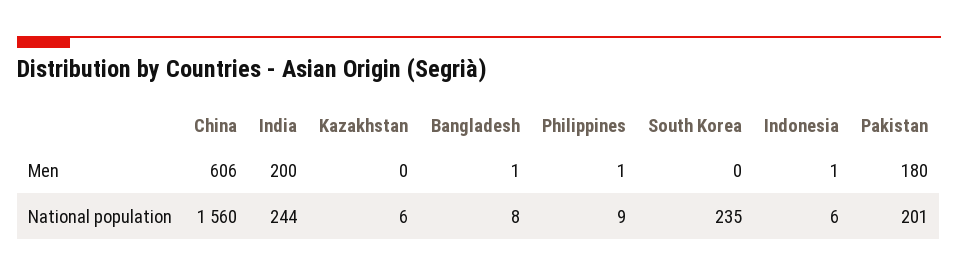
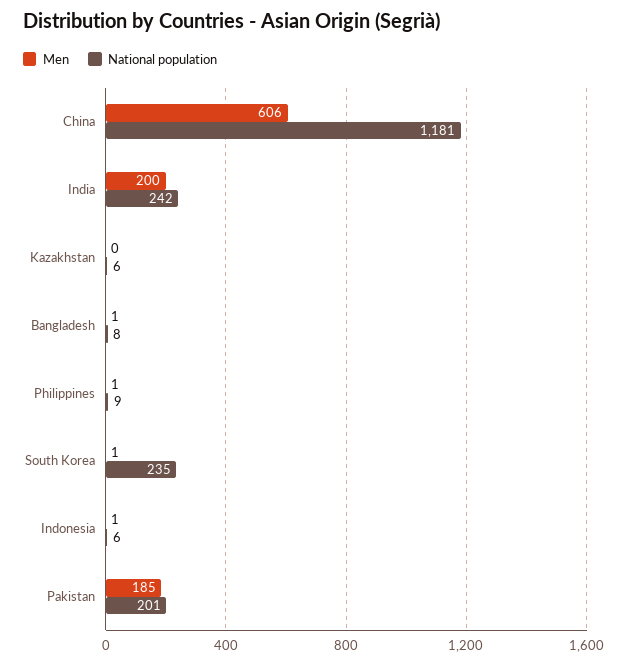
Men, South Korea: 0 -> 1
Men, Pakistan: 180 -> 185
National population, China: 1560 -> 1181
National population, India: 244 -> 242

